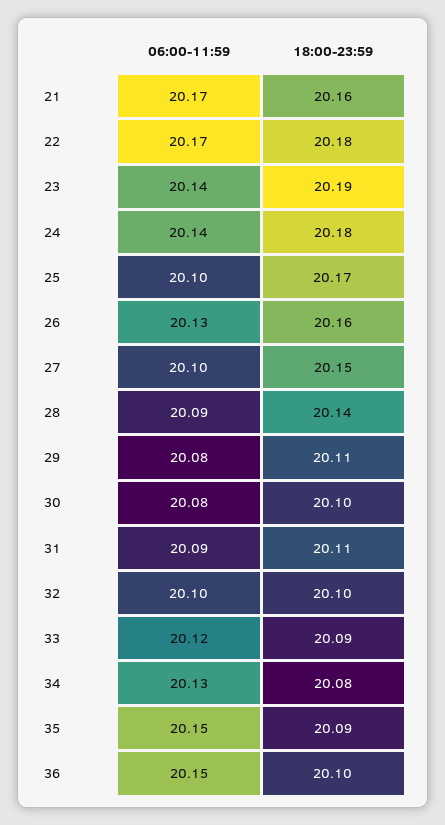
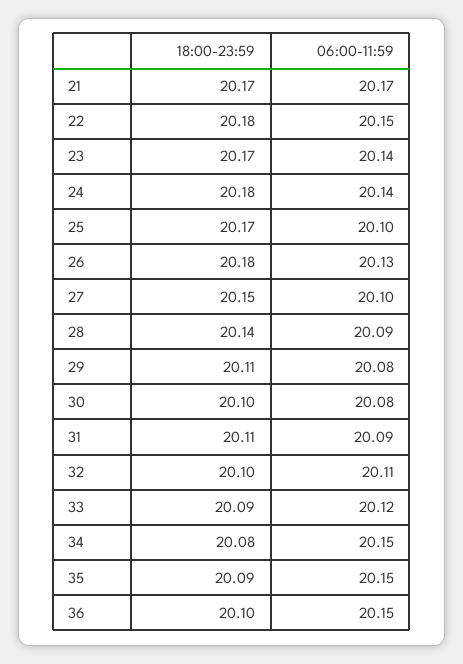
18:00-23:59, 21: 20.16 -> 20.17
06:00-11:59, 22: 20.17 -> 20.15
18:00-23:59, 23: 20.19 -> 20.17
18:00-23:59, 26: 20.16 -> 20.18
06:00-11:59, 32: 20.1 -> 20.11
06:00-11:59, 34: 20.13 -> 20.15

